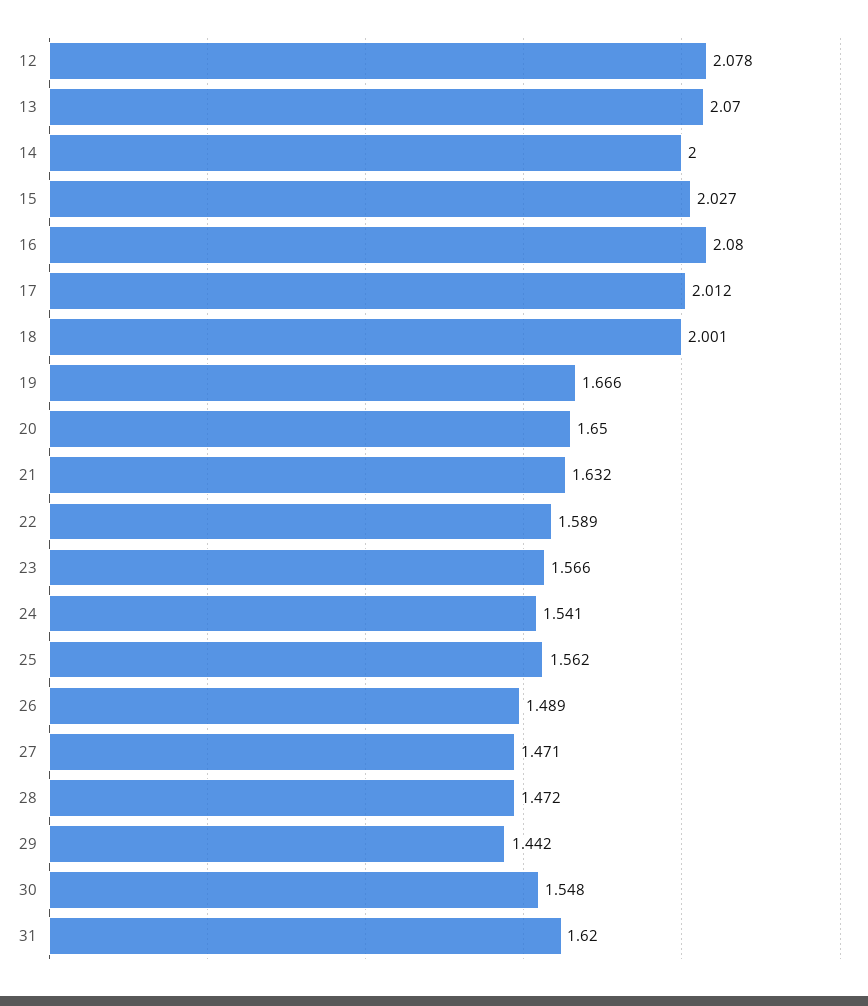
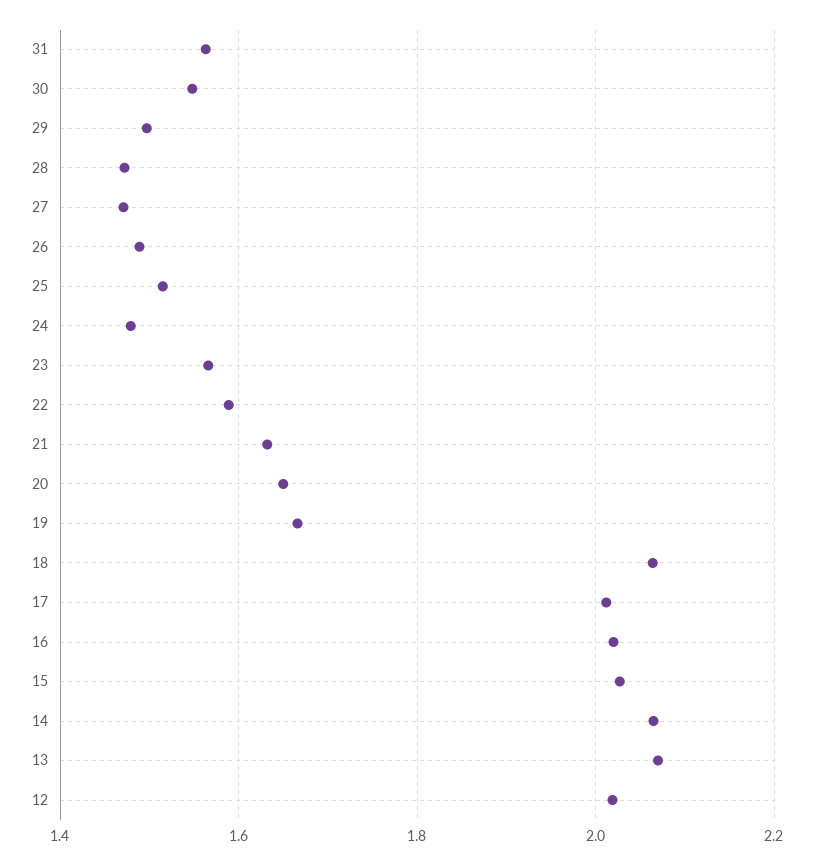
12: 2.078 -> 2.02
14: 2 -> 2.06
16: 2.08 -> 2.02
18: 2.001 -> 2.06
24: 1.541 -> 1.48
25: 1.562 -> 1.52
29: 1.442 -> 1.5
31: 1.62 -> 1.56

